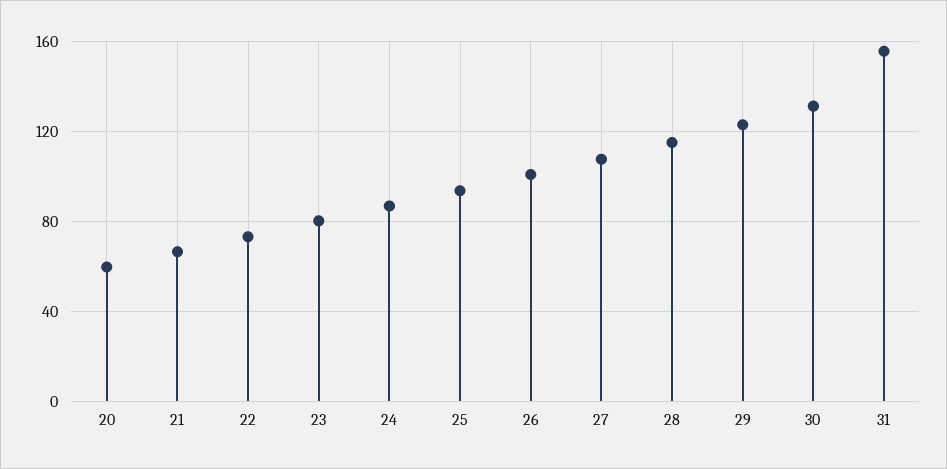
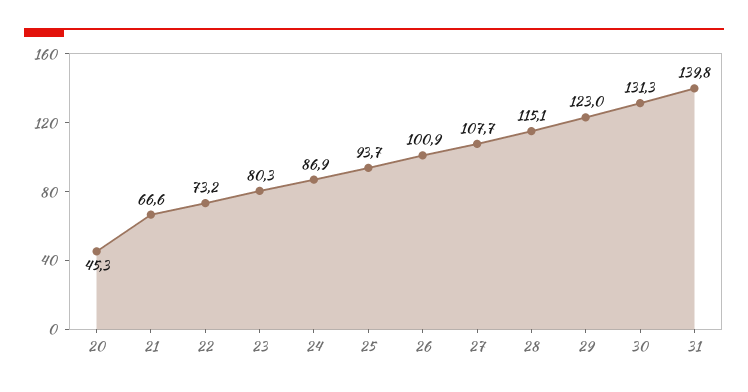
20: 60 -> 45.3
31: 155 -> 139.8

